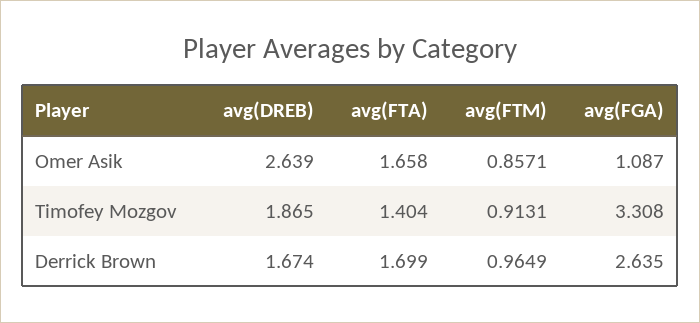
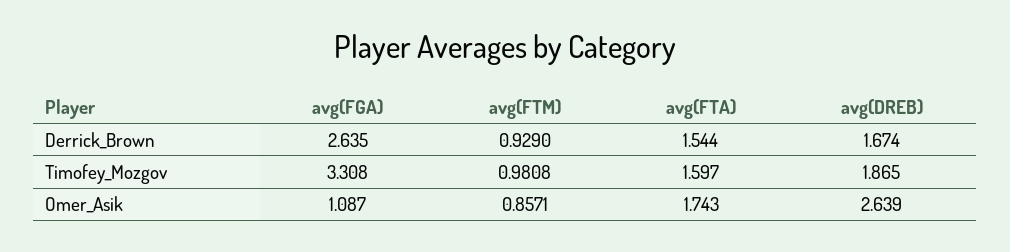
avg(FTA), Omer Asik: 1.658 -> 1.743
avg(FTA), Timofey Mozgov: 1.404 -> 1.597
avg(FTM), Timofey Mozgov: 0.9131 -> 0.9808
avg(FTA), Derrick Brown: 1.699 -> 1.544
avg(FTM), Derrick Brown: 0.9649 -> 0.929

